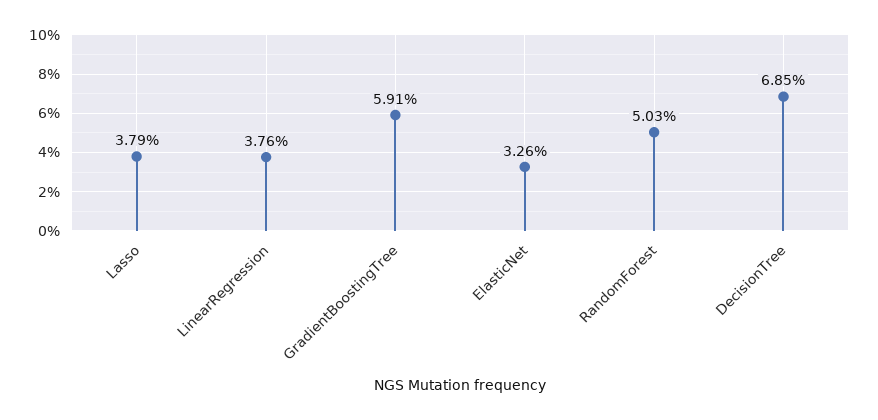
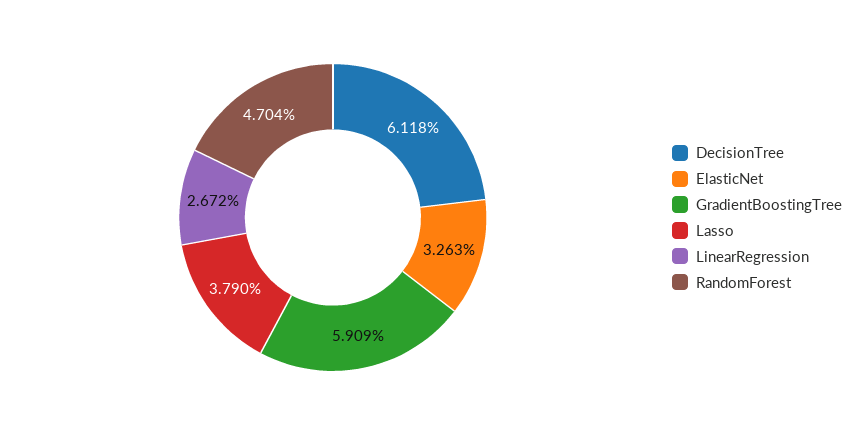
LinearRegression: 3.76 -> 2.672
RandomForest: 5.03 -> 4.704
DecisionTree: 6.85 -> 6.118

